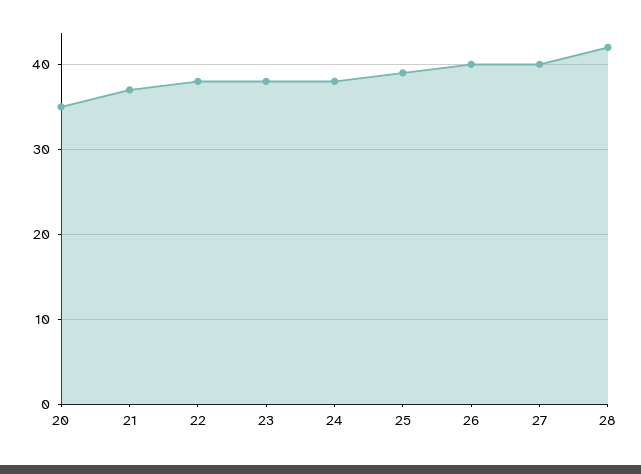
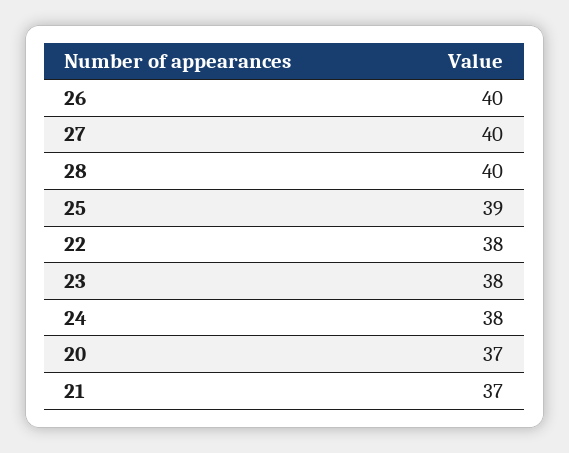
20: 35 -> 37
28: 42 -> 40

